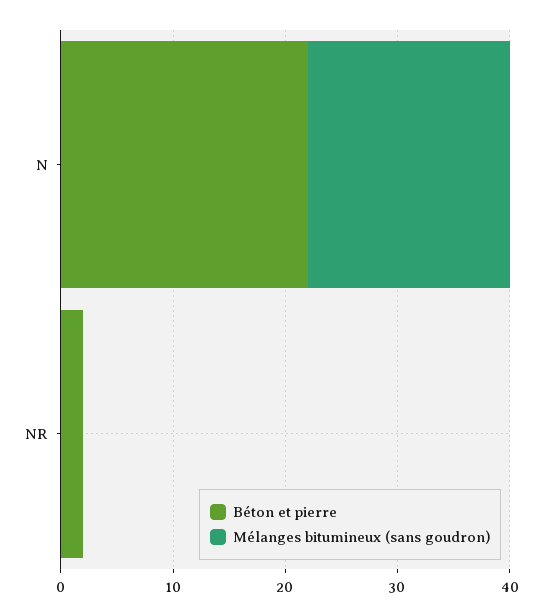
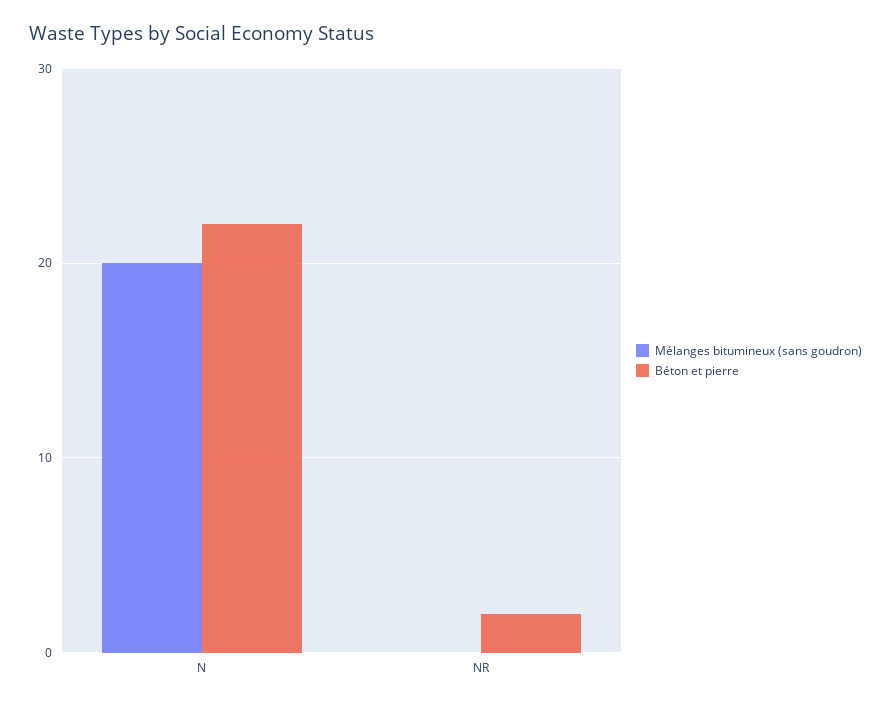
Mélanges bitumineux (sans goudron), N: 18 -> 20

